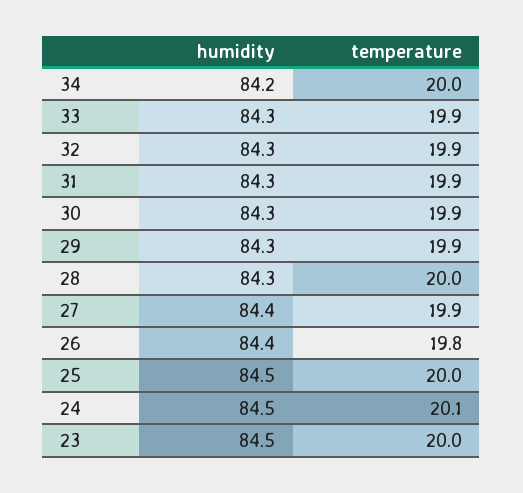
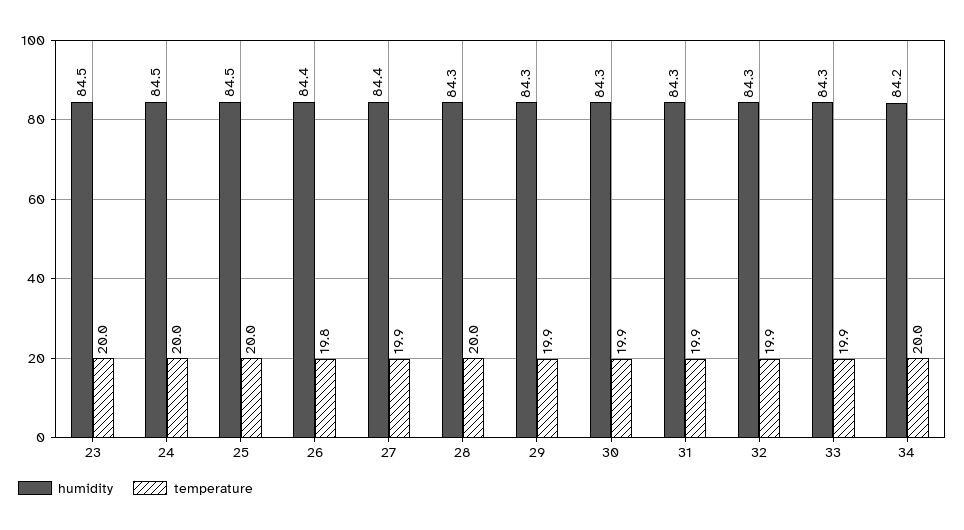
temperature, 24: 20.1 -> 20

